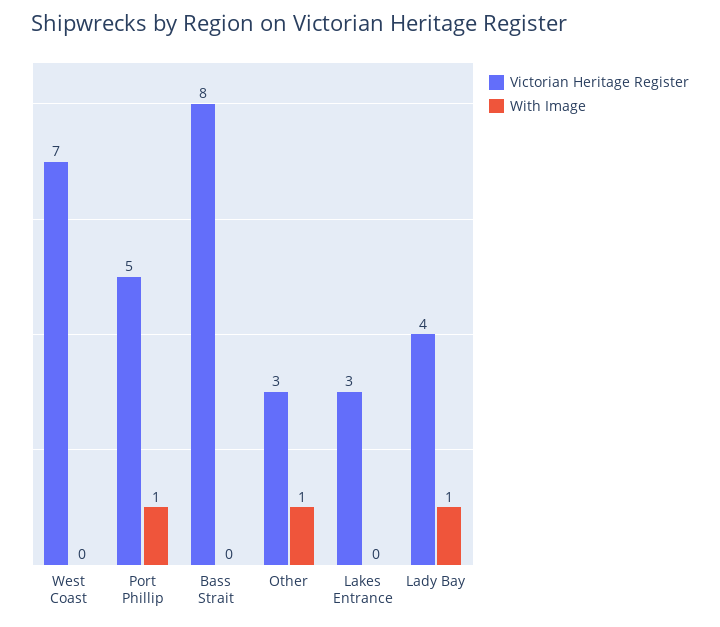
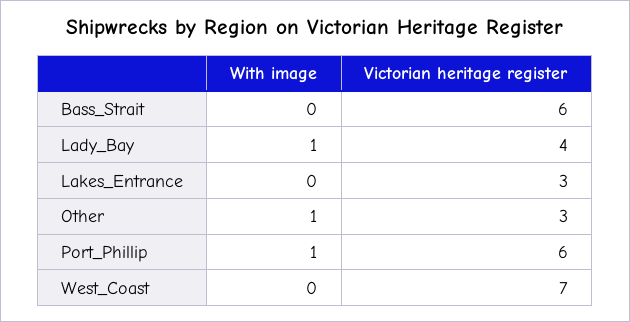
Victorian Heritage Register, Port Phillip: 5 -> 6
Victorian Heritage Register, Bass Strait: 8 -> 6

